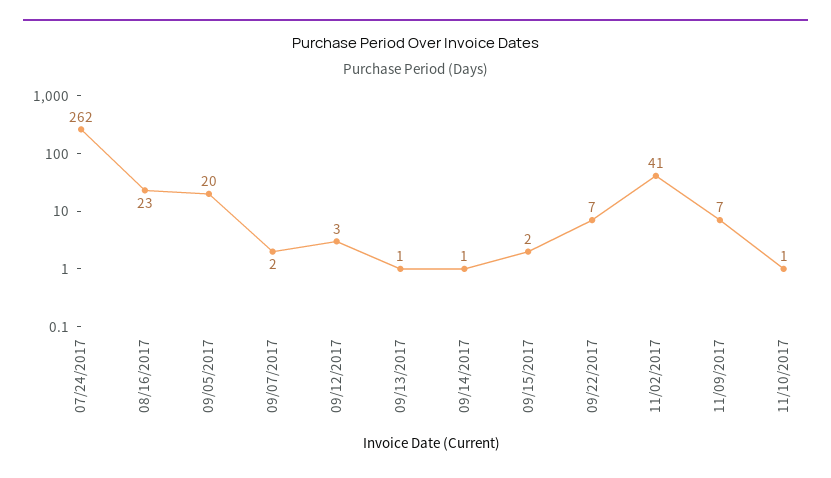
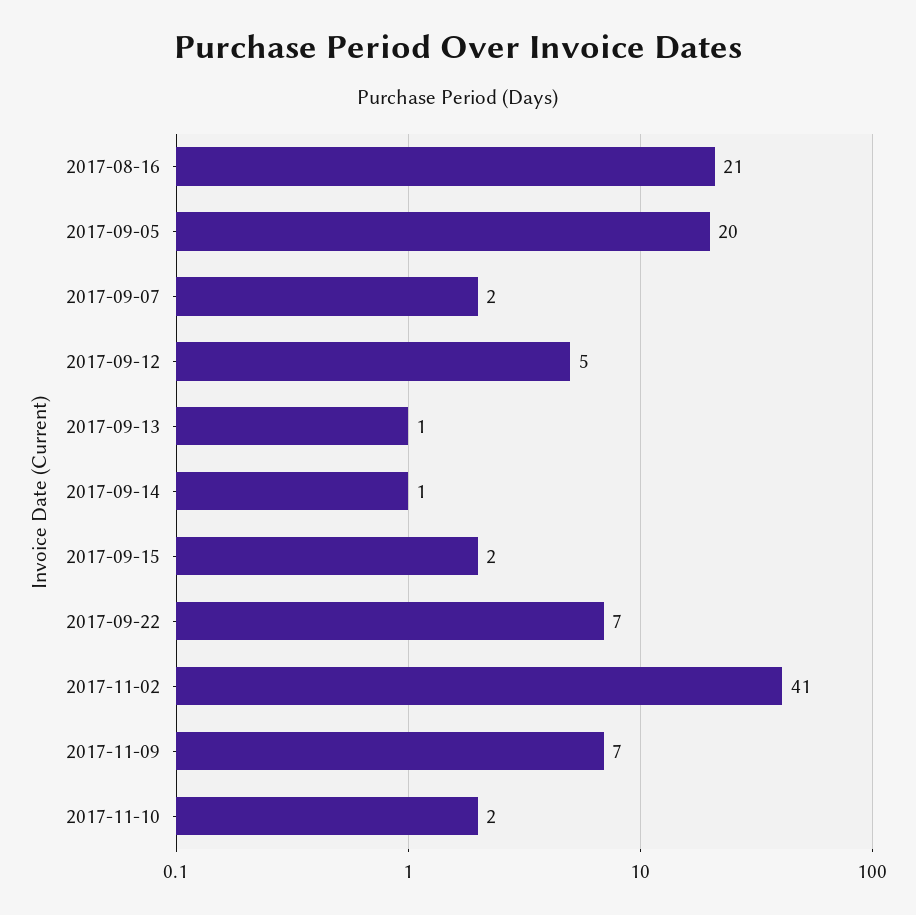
07/24/2017: 262 -> none
08/16/2017: 23 -> 21
09/12/2017: 3 -> 5
11/10/2017: 1 -> 2

